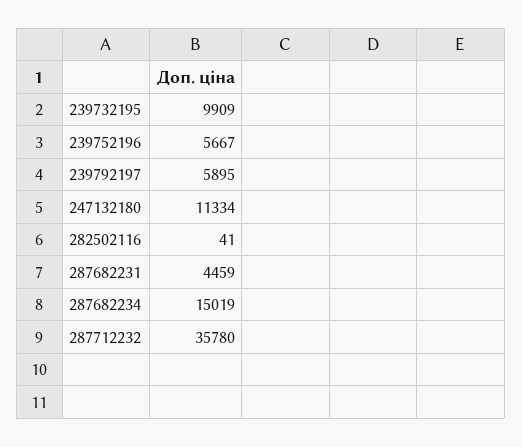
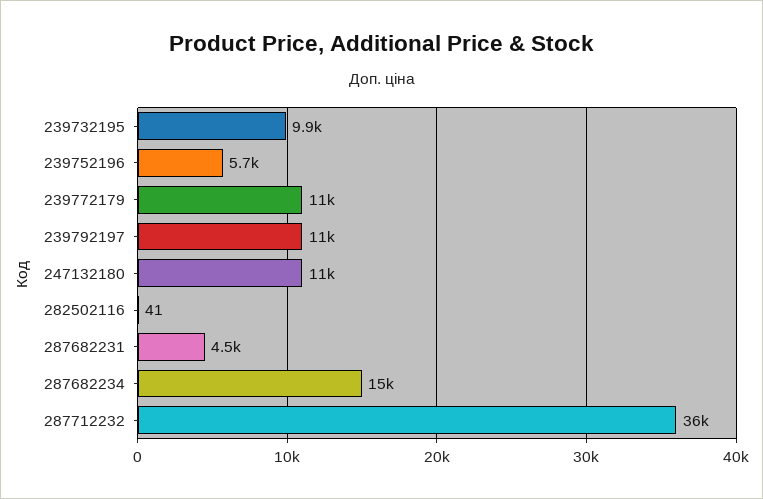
239792197: 5895 -> 11000
239772179: none -> 11000

